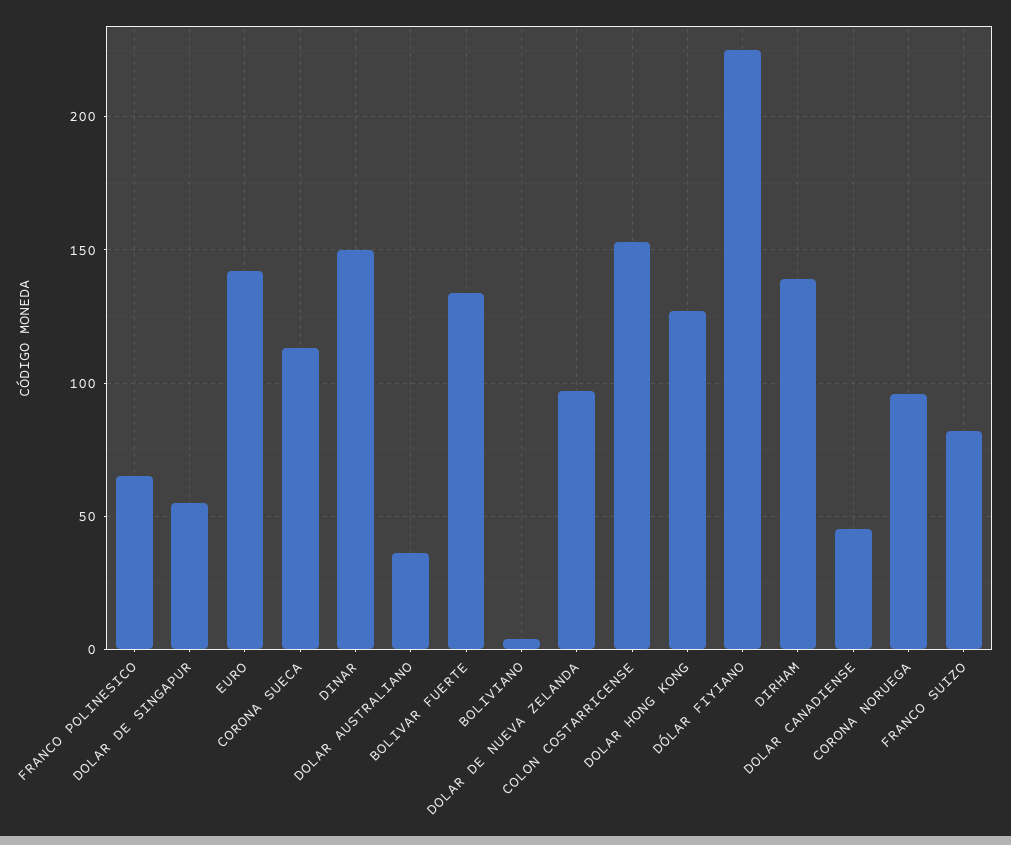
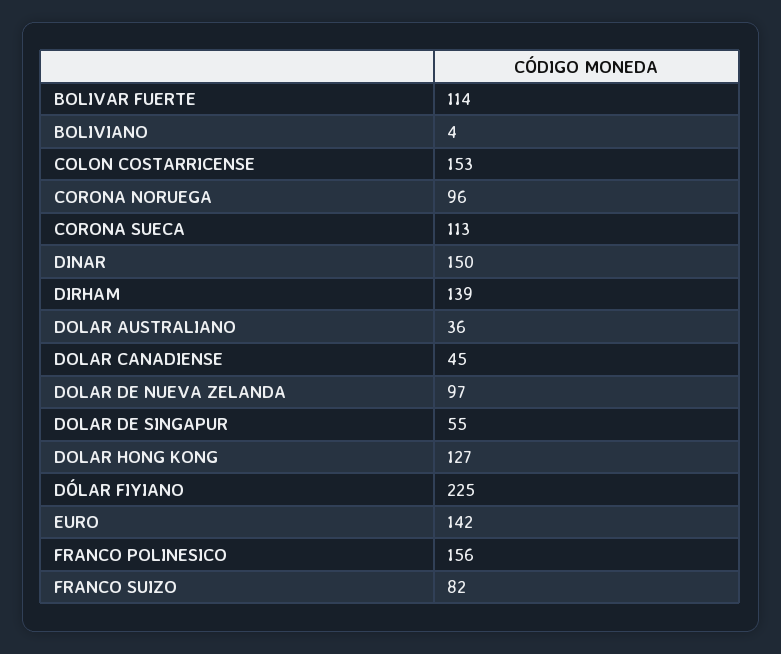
FRANCO POLINESICO: 65 -> 156
BOLIVAR FUERTE: 135 -> 114

